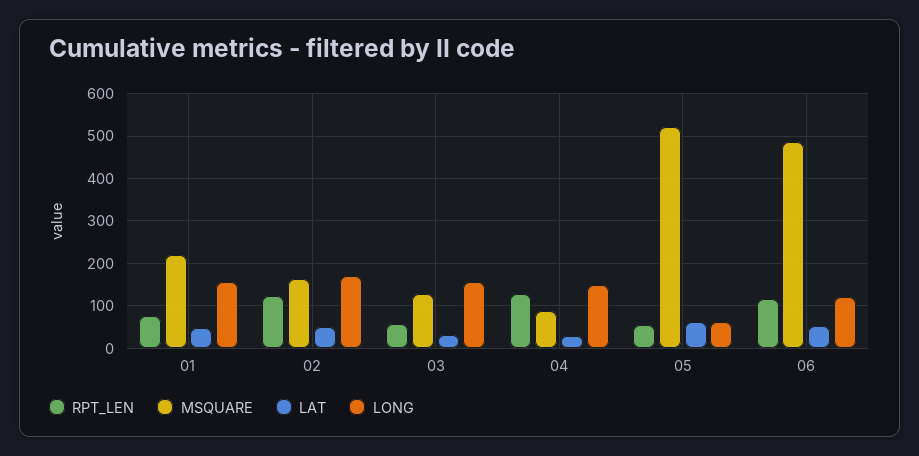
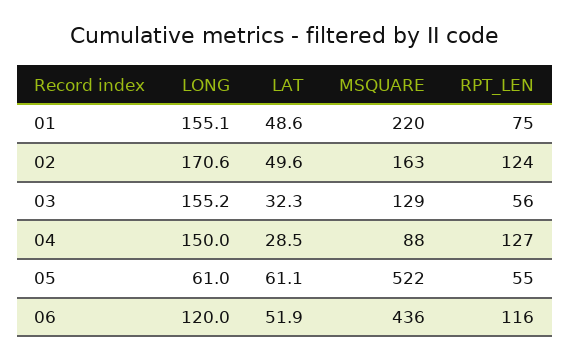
MSQUARE, 06: 480 -> 436

